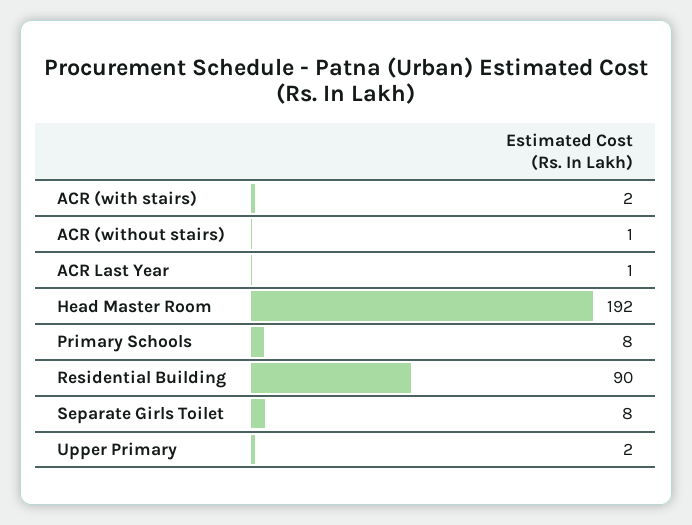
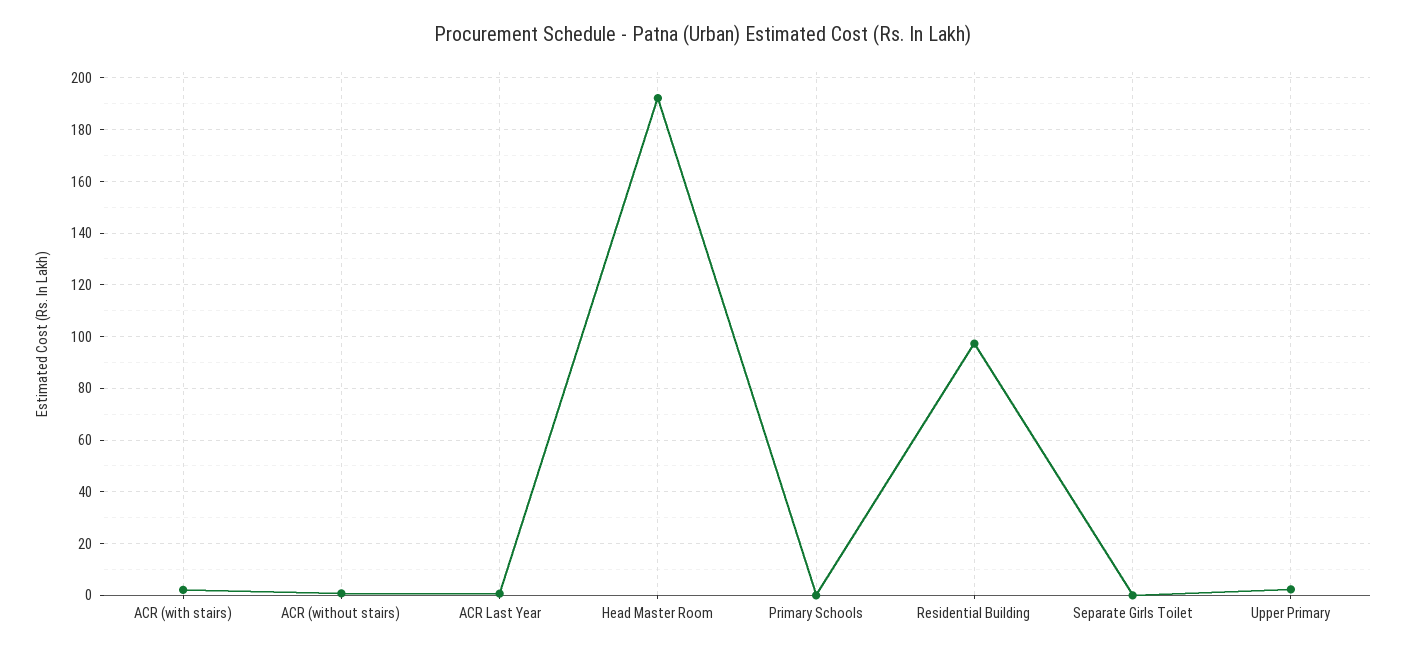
Primary Schools: 8 -> 0
Residential Building: 90 -> 97.5
Separate Girls Toilet: 8 -> 0

